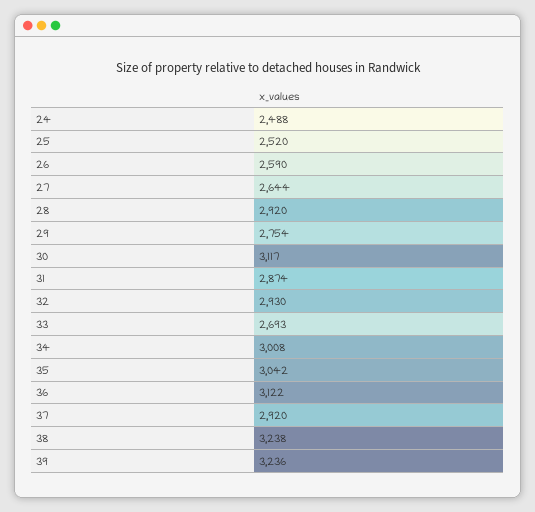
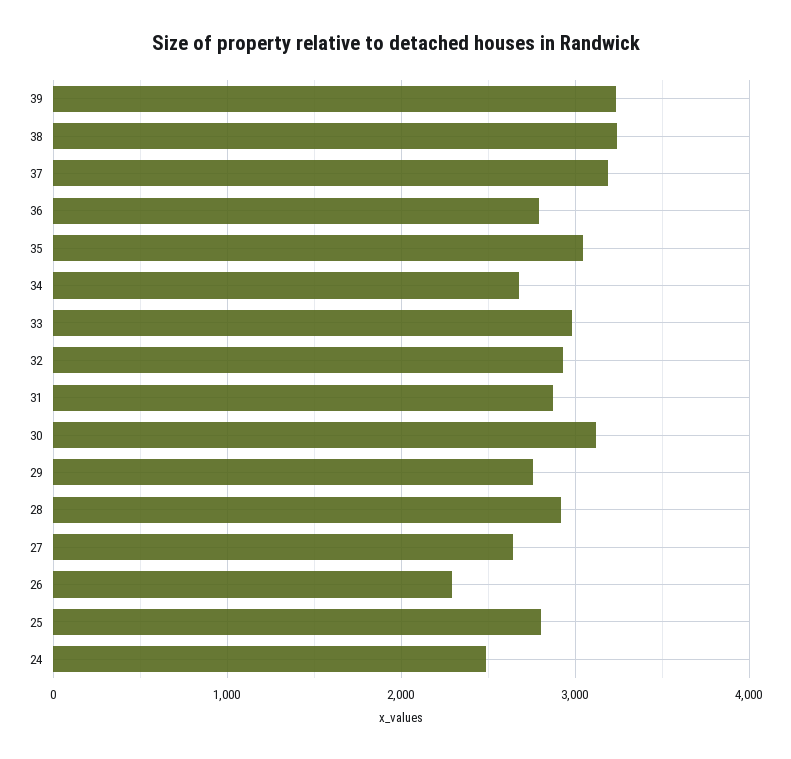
25: 2520 -> 2800
26: 2590 -> 2300
33: 2693 -> 3000
34: 3008 -> 2700
36: 3122 -> 2800
37: 2920 -> 3200

